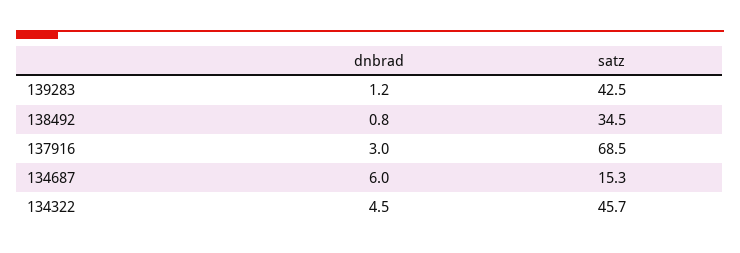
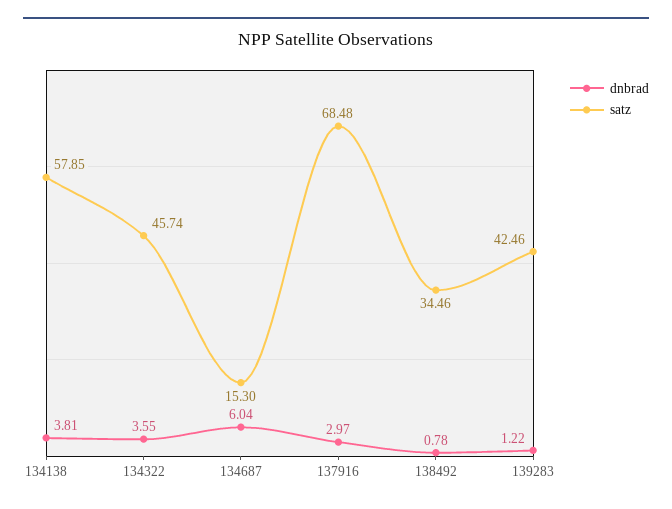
dnbrad, 134322: 4.5 -> 3.55
dnbrad, 134138: none -> 3.81
satz, 134138: none -> 57.85

